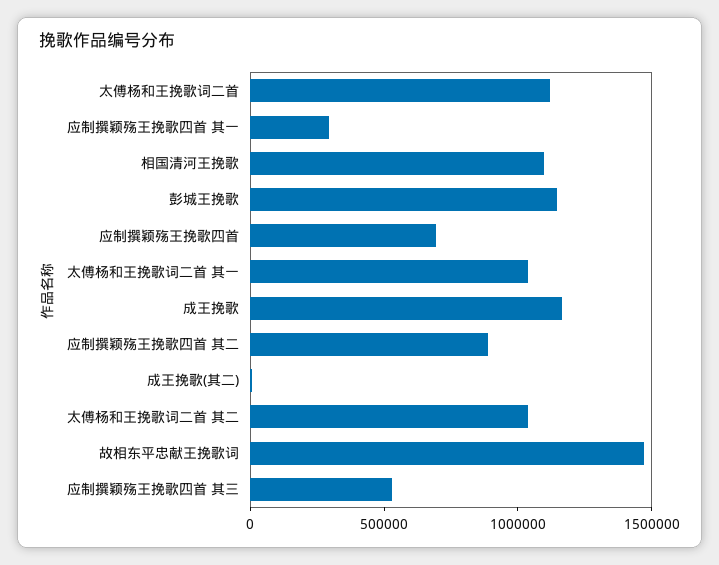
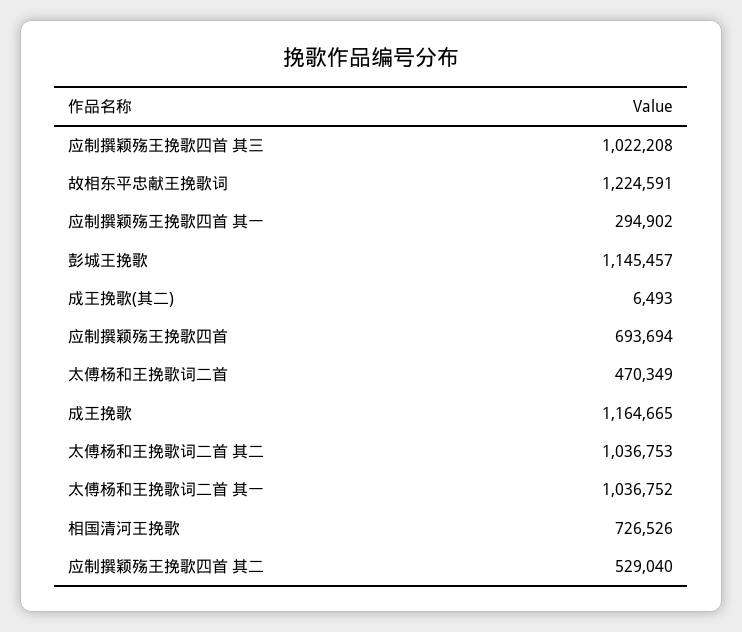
太傅杨和王挽歌词二首: 1100000 -> 470349
相国清河王挽歌: 1100000 -> 726526
应制撰颖殇王挽歌四首 其二: 900000 -> 529040
故相东平忠献王挽歌词: 1500000 -> 1224591
应制撰颖殇王挽歌四首 其三: 500000 -> 1022208

